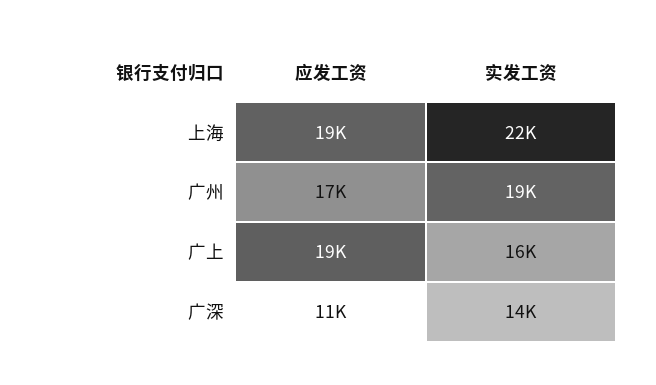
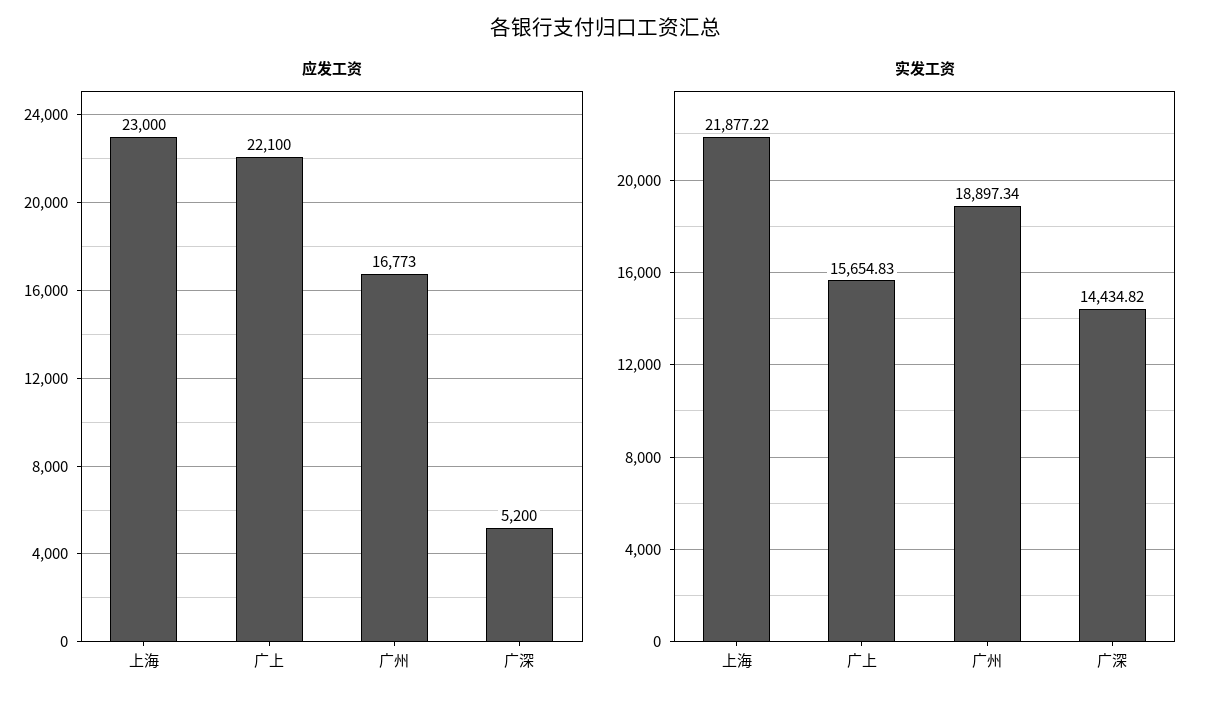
应发工资, 上海: 19000 -> 23000
应发工资, 广上: 19000 -> 22100
应发工资, 广深: 11000 -> 5200

